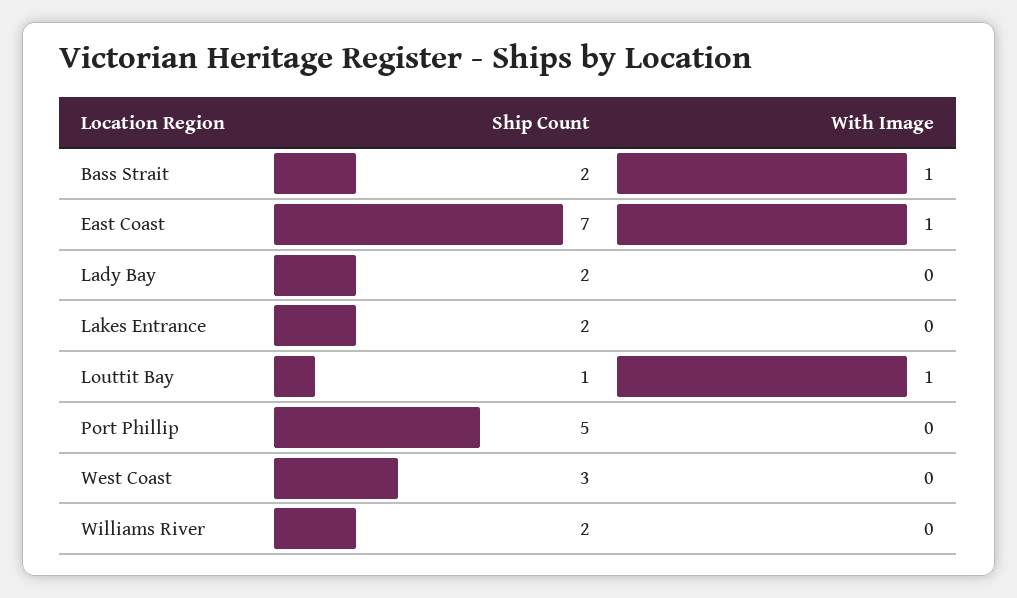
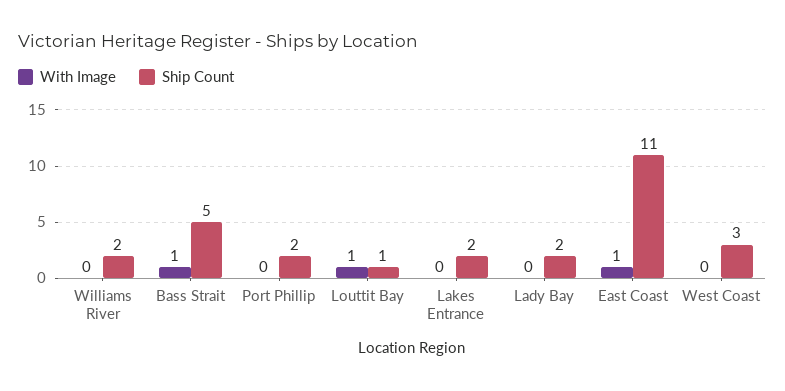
Ship Count, Bass Strait: 2 -> 5
Ship Count, East Coast: 7 -> 11
Ship Count, Port Phillip: 5 -> 2

